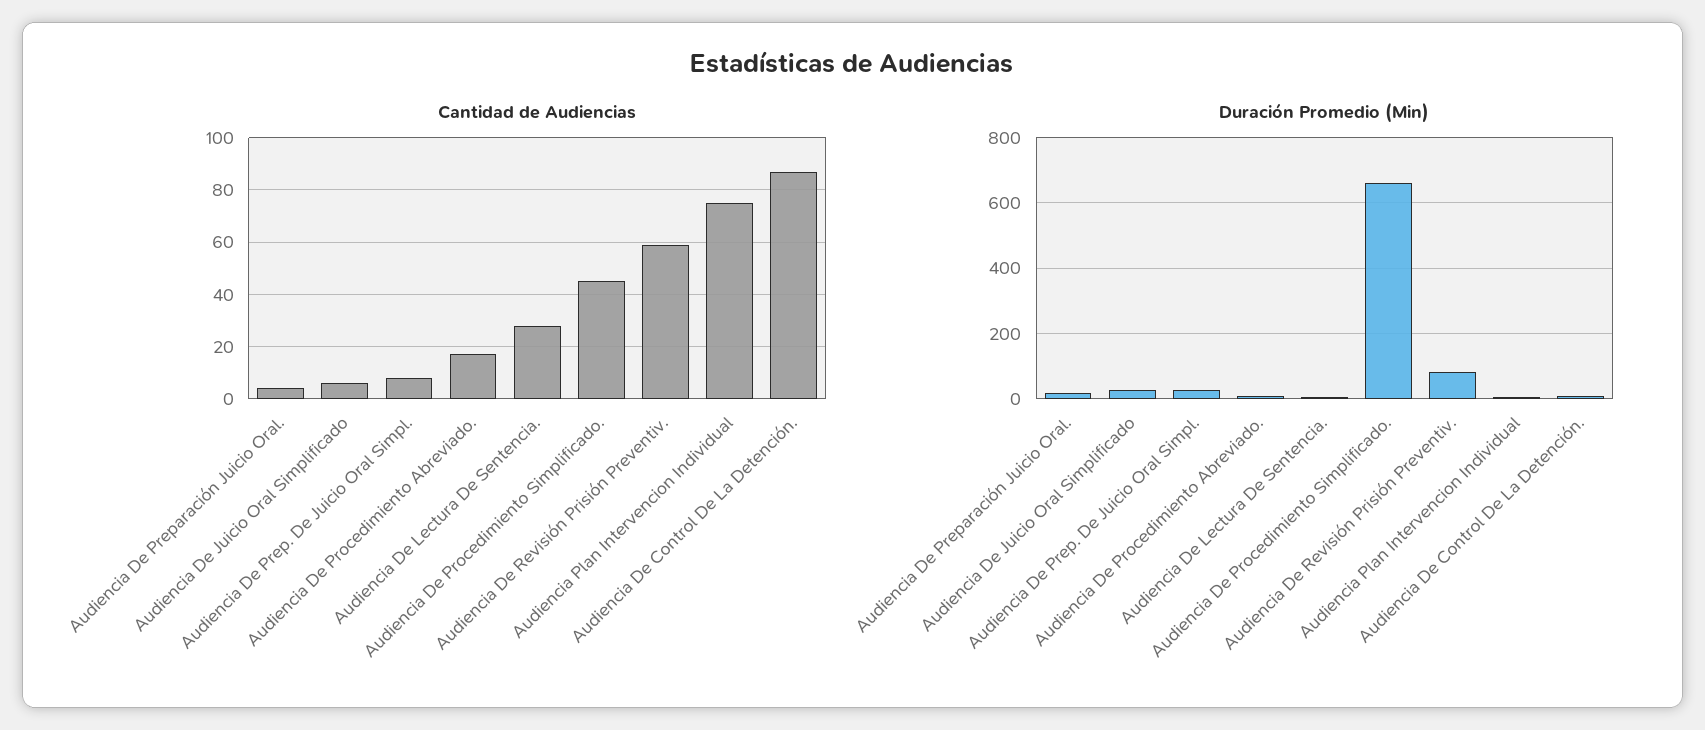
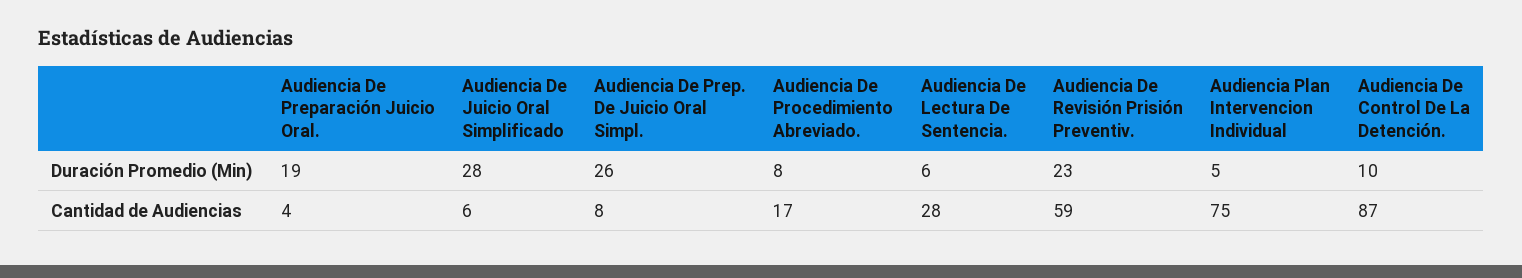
Cantidad de Audiencias, Audiencia De Procedimiento Simplificado.: 45 -> none
Duración Promedio (Min), Audiencia De Procedimiento Simplificado.: 660 -> none
Duración Promedio (Min), Audiencia De Revisión Prisión Preventiv.: 80 -> 23

